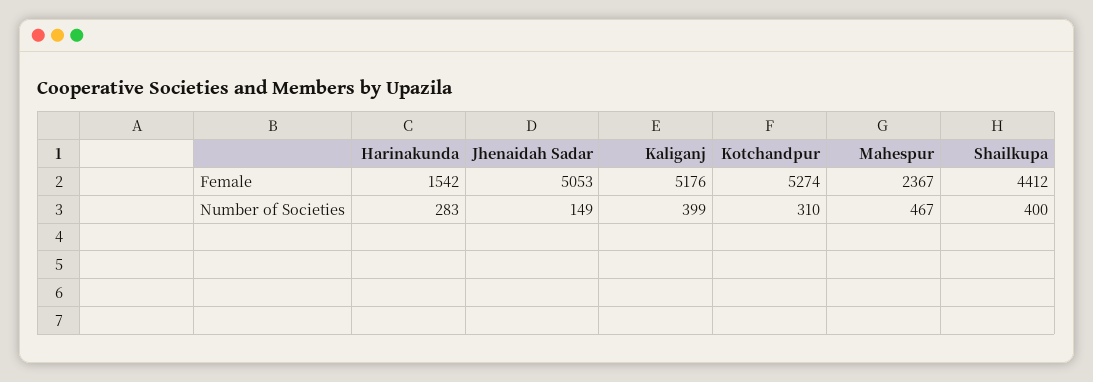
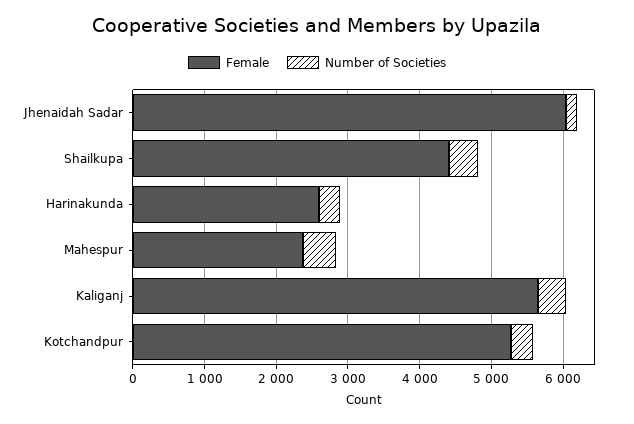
Female, Harinakunda: 1542 -> 2600
Female, Jhenaidah Sadar: 5053 -> 6000
Female, Kaliganj: 5176 -> 5600

